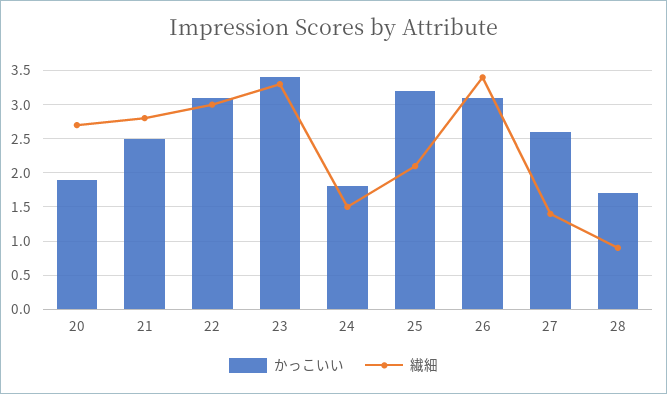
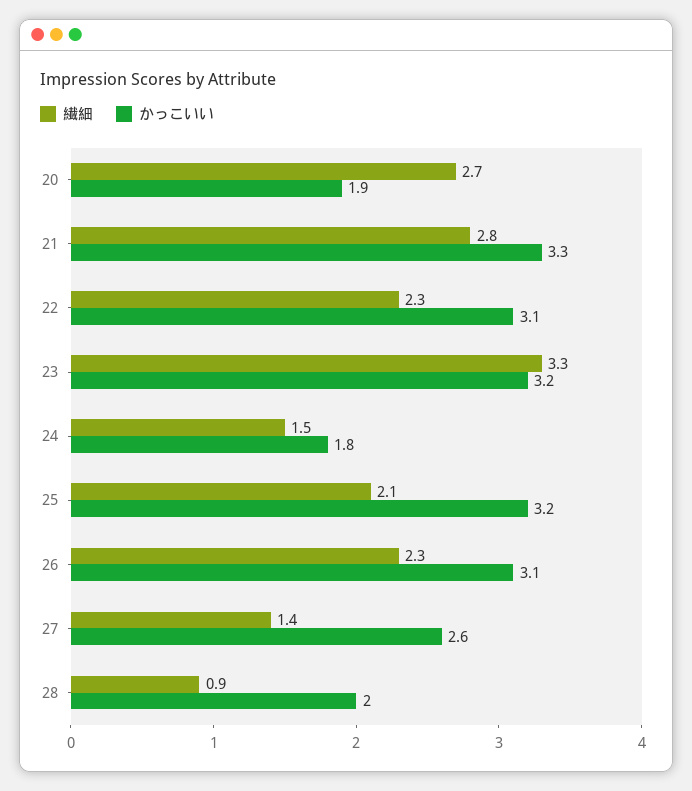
かっこいい, 21: 2.5 -> 3.3
繊細, 22: 3 -> 2.3
かっこいい, 23: 3.4 -> 3.2
繊細, 26: 3.4 -> 2.3
かっこいい, 28: 1.7 -> 2

